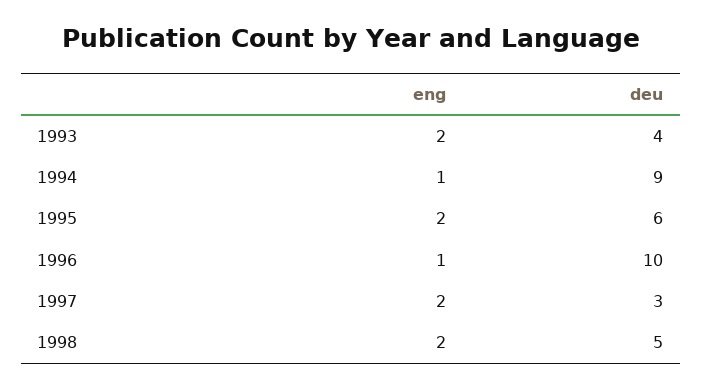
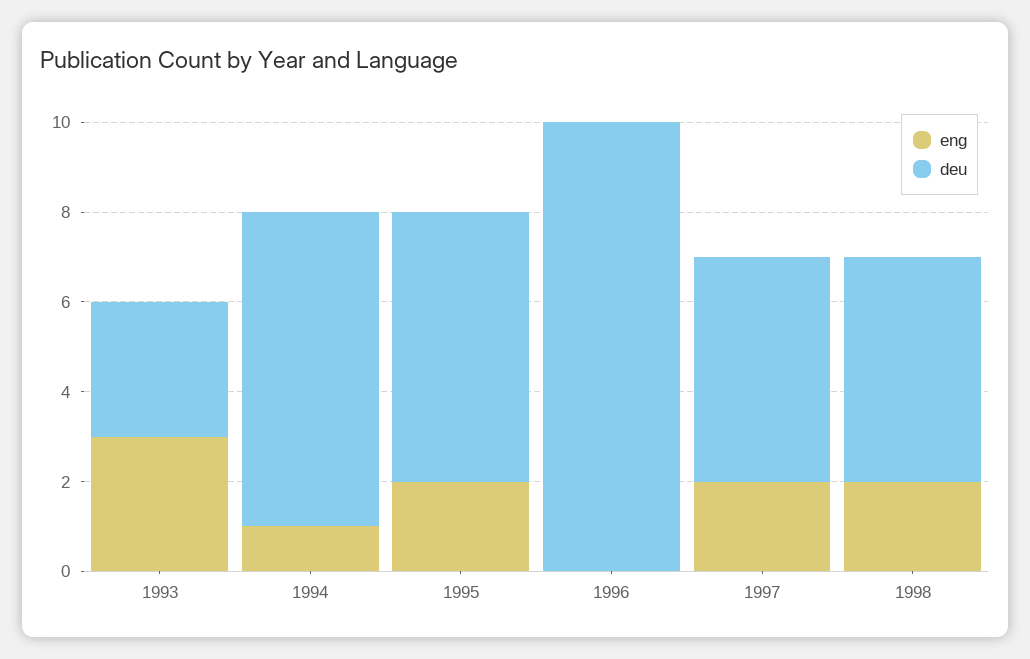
eng, 1993: 2 -> 3
deu, 1993: 4 -> 3
deu, 1994: 9 -> 7
eng, 1996: 1 -> 0
deu, 1997: 3 -> 5

